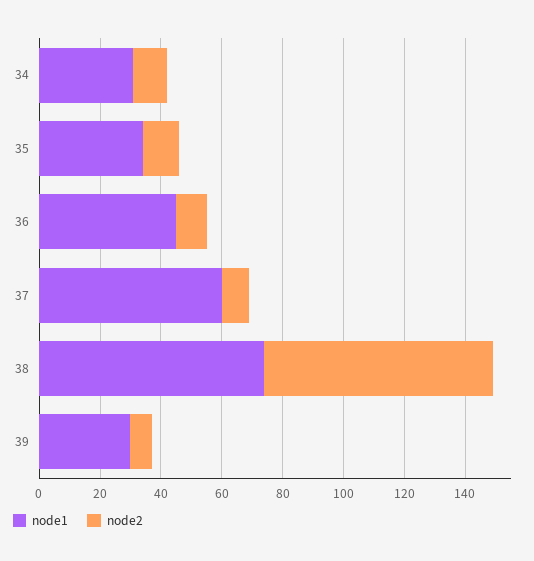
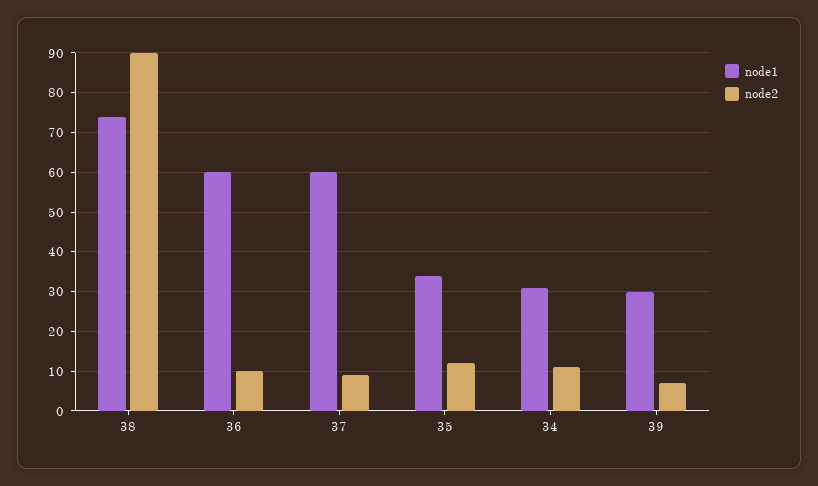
node1, 36: 45 -> 60
node2, 38: 75 -> 90

